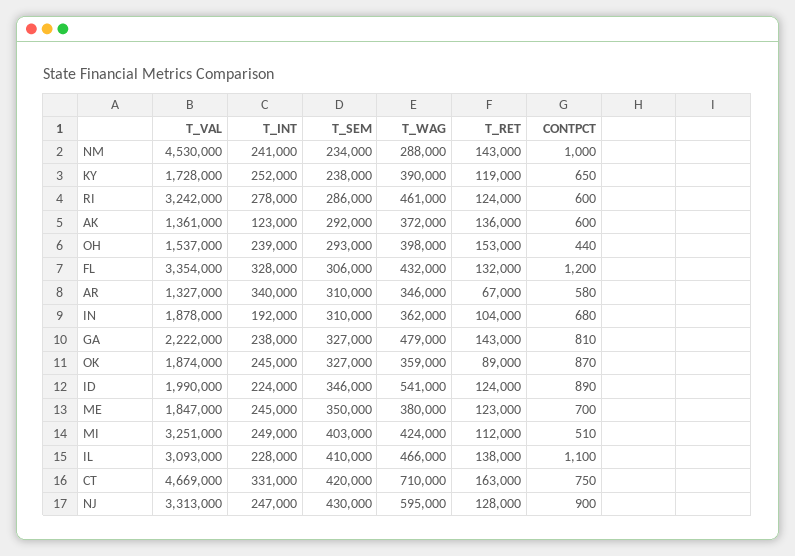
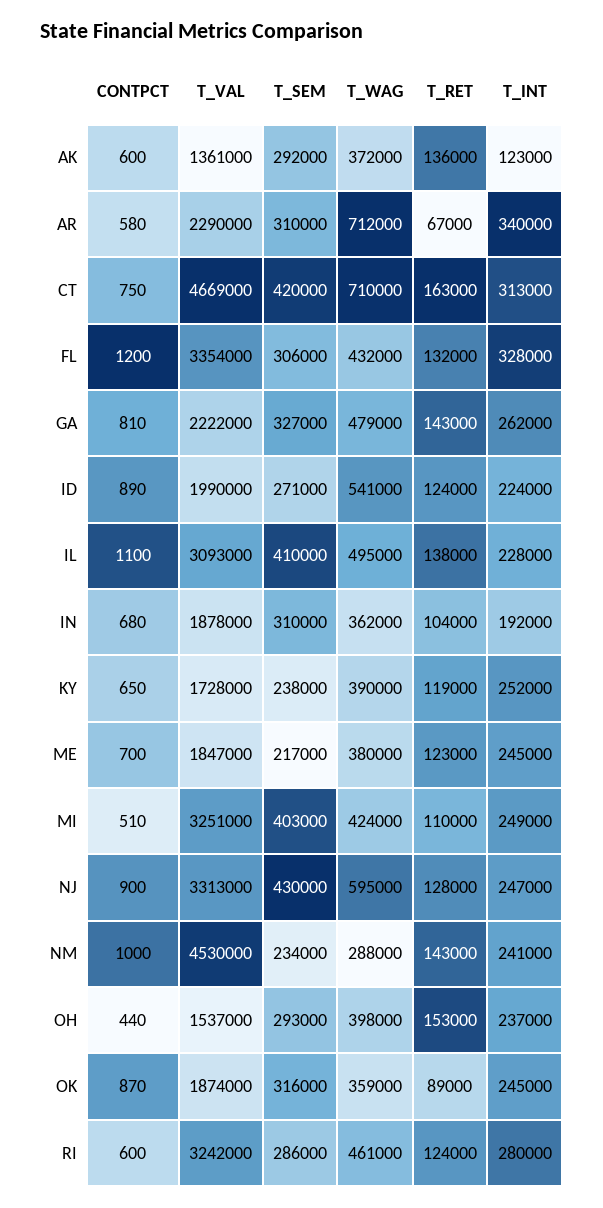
T_INT, RI: 278000 -> 280000
T_INT, OH: 239000 -> 237000
T_VAL, AR: 1327000 -> 2290000
T_WAG, AR: 346000 -> 712000
T_INT, GA: 238000 -> 262000
T_SEM, OK: 327000 -> 316000
T_SEM, ID: 346000 -> 271000
T_SEM, ME: 350000 -> 217000
T_RET, MI: 112000 -> 110000
T_WAG, IL: 466000 -> 495000
T_INT, CT: 331000 -> 313000

